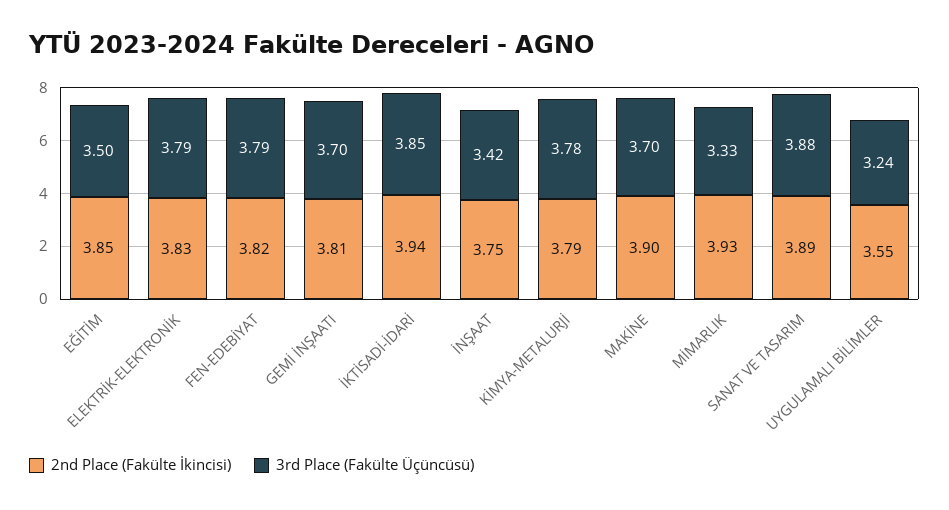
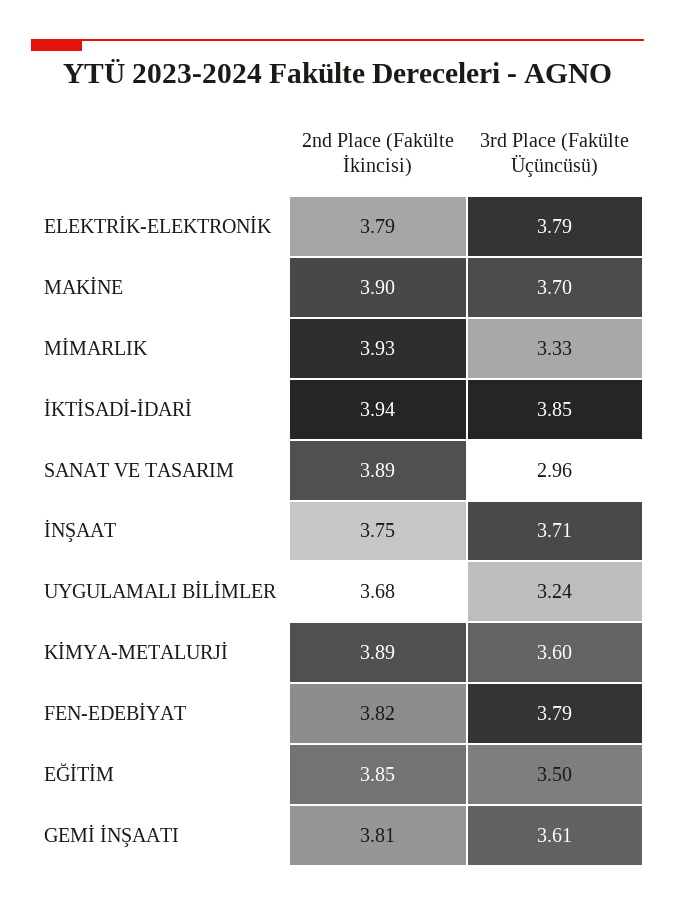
2nd Place (Fakülte İkincisi), ELEKTRİK-ELEKTRONİK: 3.83 -> 3.79
3rd Place (Fakülte Üçüncüsü), GEMİ İNŞAATI: 3.7 -> 3.61
3rd Place (Fakülte Üçüncüsü), İNŞAAT: 3.42 -> 3.71
2nd Place (Fakülte İkincisi), KİMYA-METALURJİ: 3.79 -> 3.89
3rd Place (Fakülte Üçüncüsü), KİMYA-METALURJİ: 3.78 -> 3.6
3rd Place (Fakülte Üçüncüsü), SANAT VE TASARIM: 3.88 -> 2.96
2nd Place (Fakülte İkincisi), UYGULAMALI BİLİMLER: 3.55 -> 3.68

